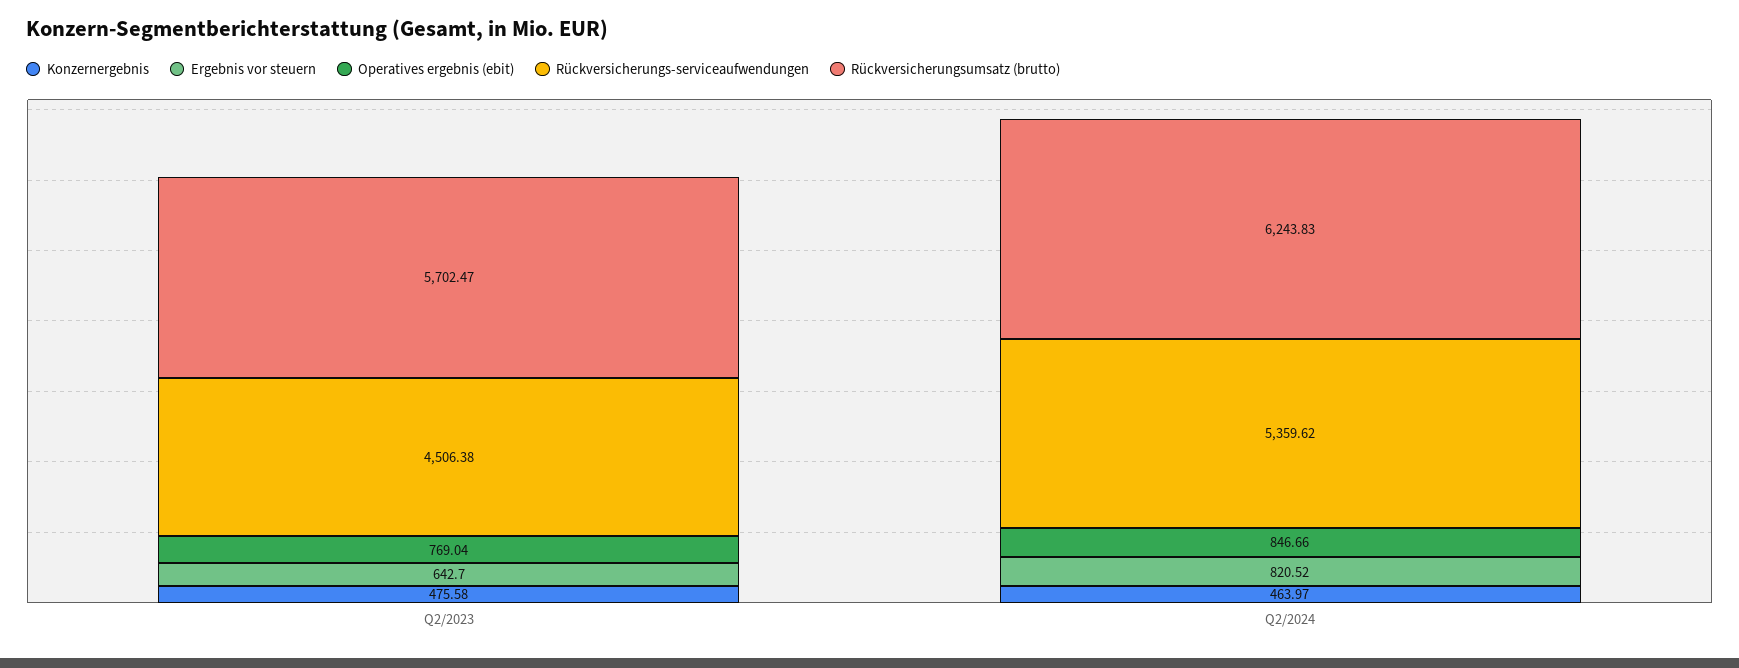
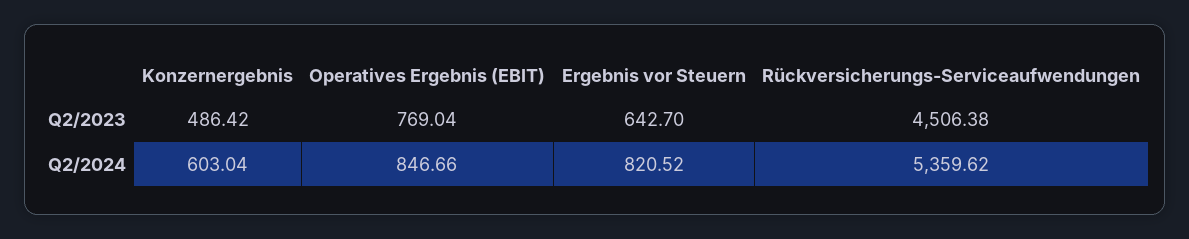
Konzernergebnis, Q2/2023: 475.58 -> 486.42
Rückversicherungsumsatz (brutto), Q2/2023: 5702.47 -> none
Konzernergebnis, Q2/2024: 463.97 -> 603.04
Rückversicherungsumsatz (brutto), Q2/2024: 6243.83 -> none

